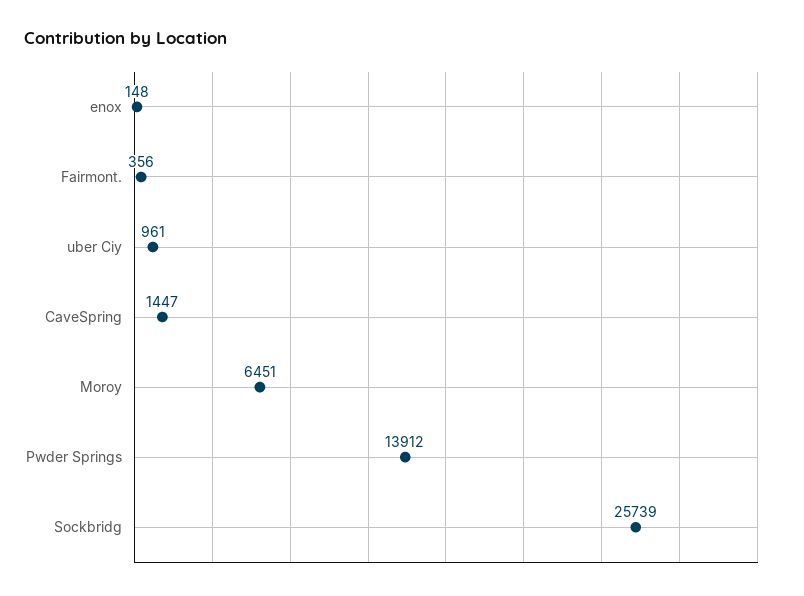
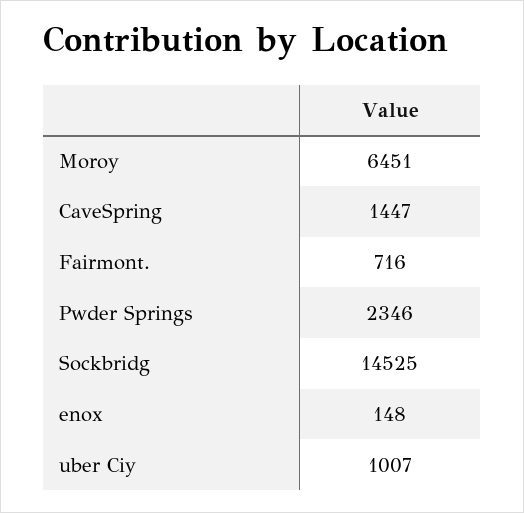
Fairmont.: 356 -> 716
uber Ciy: 961 -> 1007
Pwder Springs: 13912 -> 2346
Sockbridg: 25739 -> 14525

